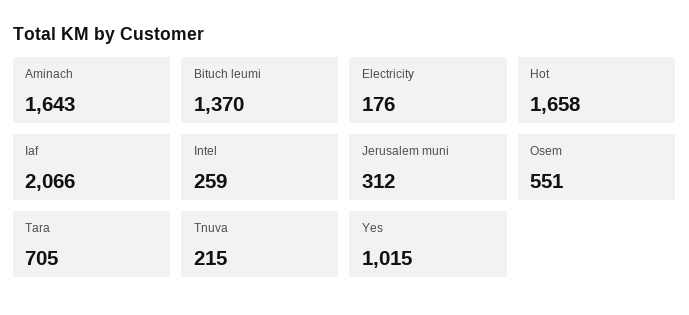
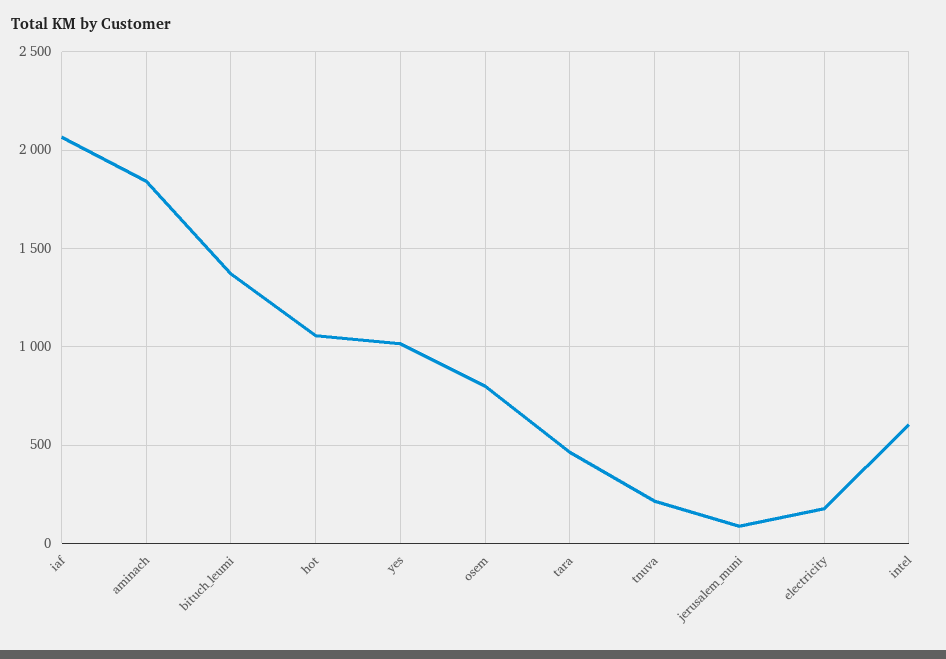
Aminach: 1643 -> 1850
Hot: 1658 -> 1050
Intel: 259 -> 600
Jerusalem muni: 312 -> 100
Osem: 551 -> 800
Tara: 705 -> 450

